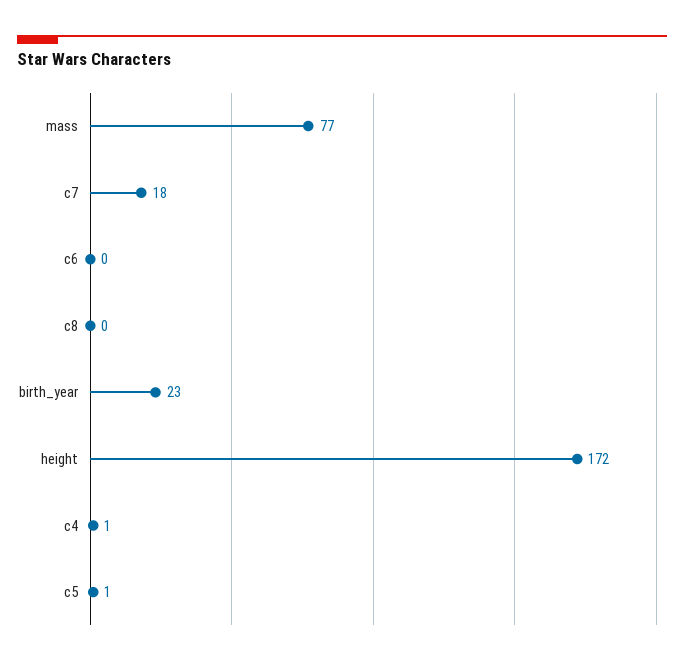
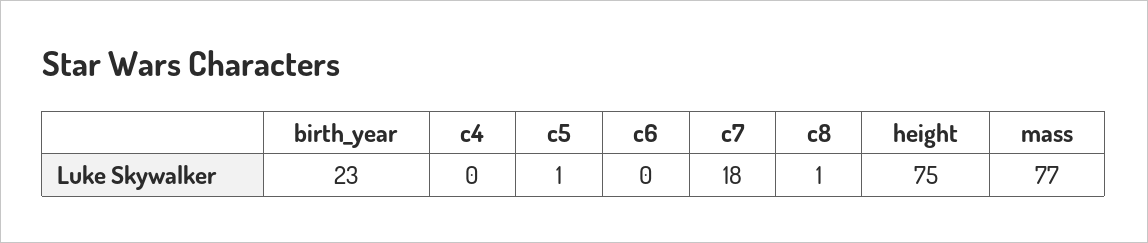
c8: 0 -> 1
height: 172 -> 75
c4: 1 -> 0

